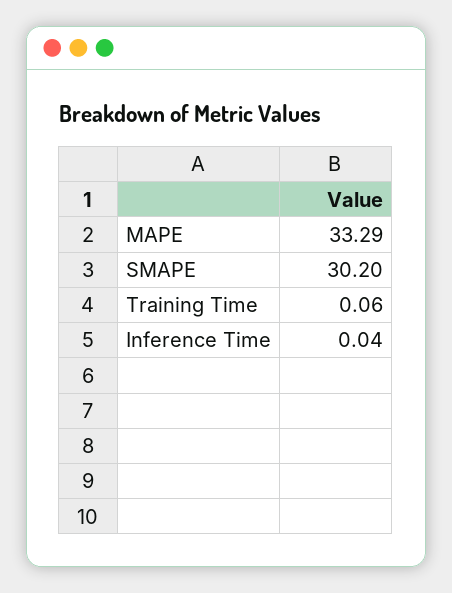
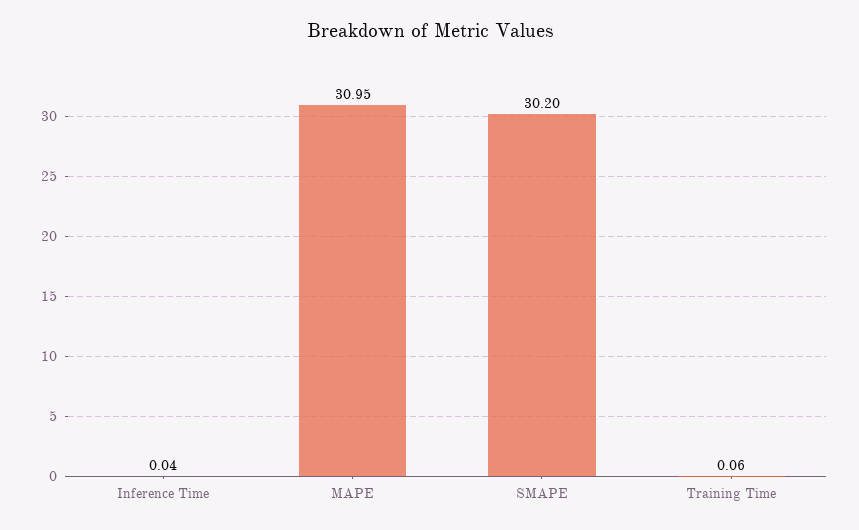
MAPE: 33.29 -> 30.95

